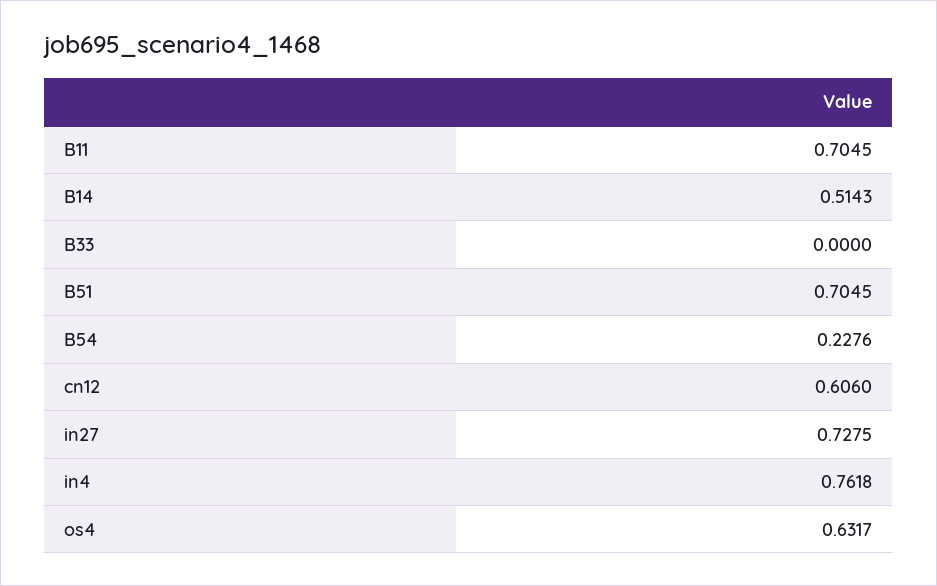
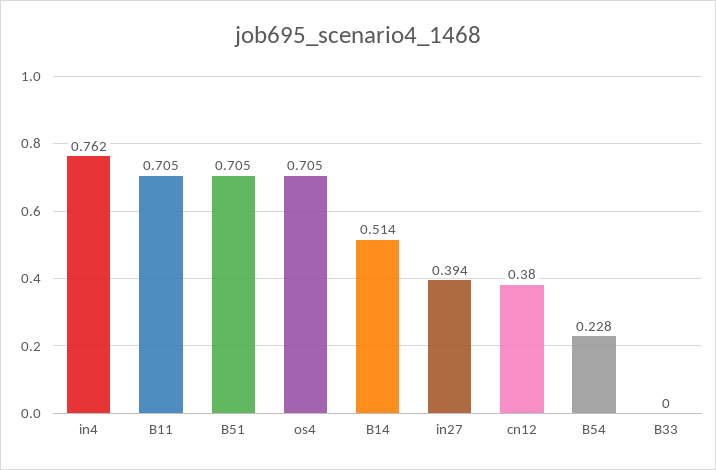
cn12: 0.606 -> 0.38
in27: 0.7275 -> 0.394
os4: 0.6317 -> 0.705

